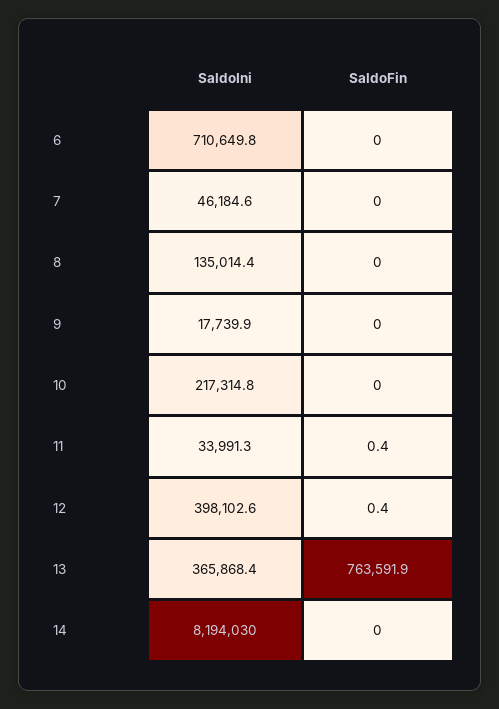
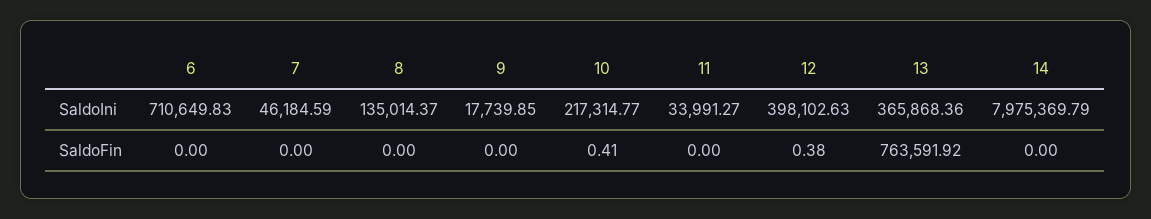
SaldoFin, 10: 0 -> 0.41
SaldoFin, 11: 0.4 -> 0
SaldoIni, 14: 8194030 -> 7975369.79

